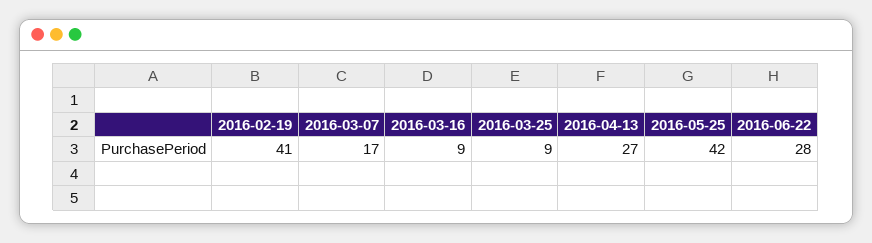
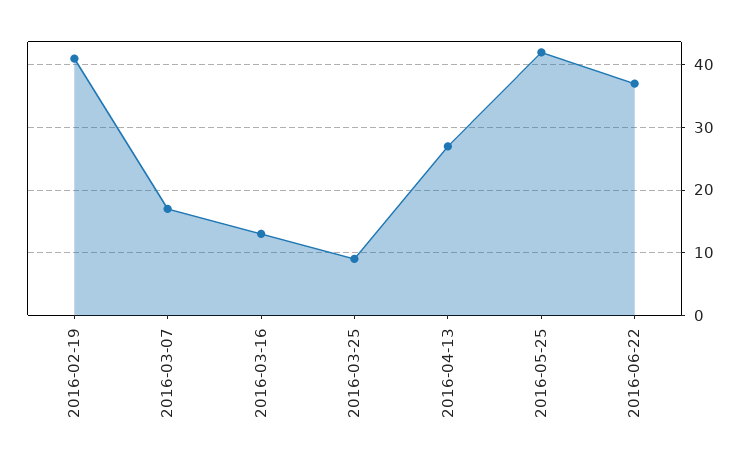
2016-03-16: 9 -> 13
2016-06-22: 28 -> 37

